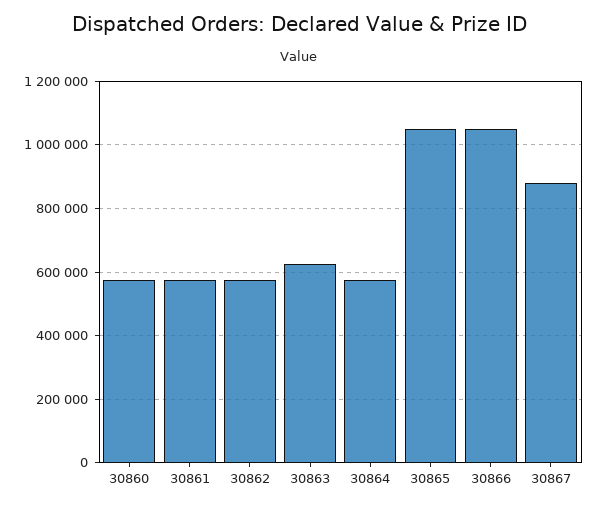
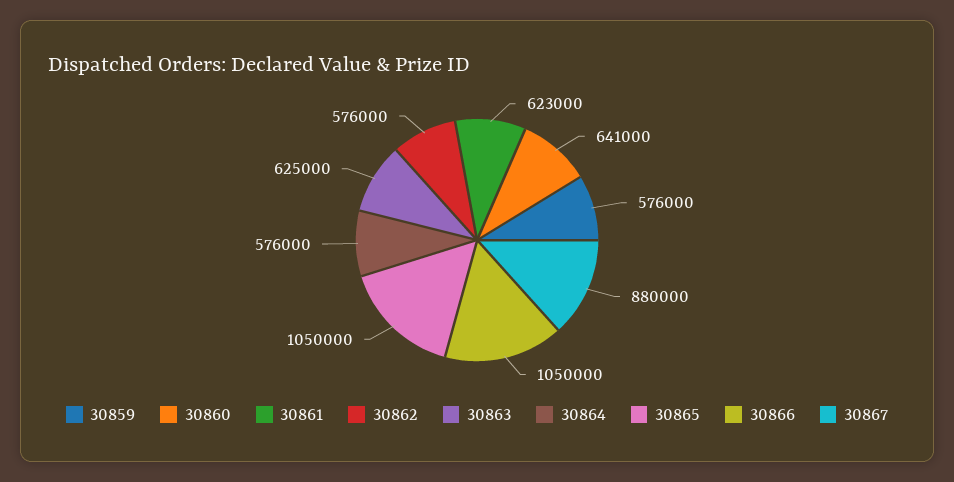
30860: 580000 -> 641000
30861: 580000 -> 623000
30859: none -> 576000

